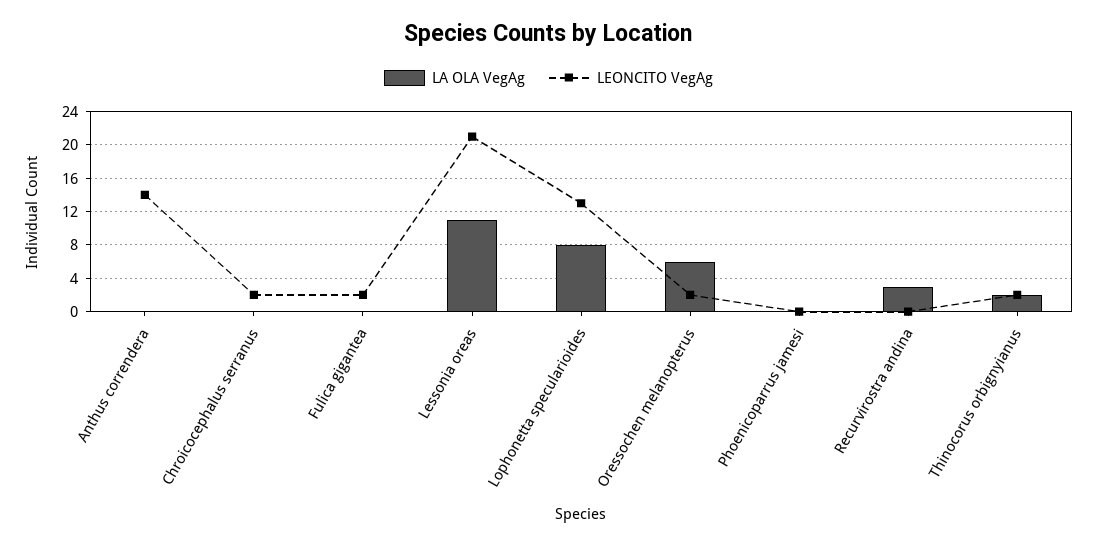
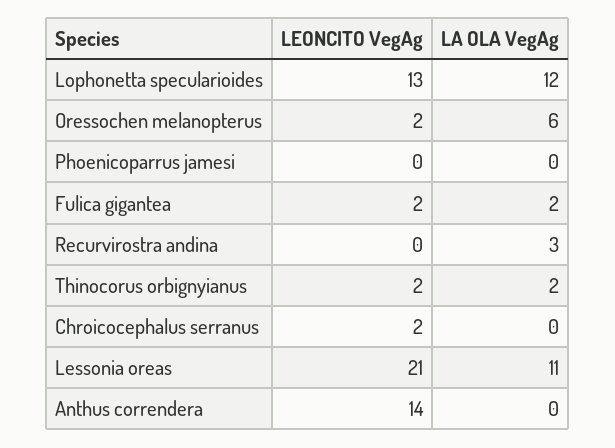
LA OLA VegAg, Fulica gigantea: 0 -> 2
LA OLA VegAg, Lophonetta specularioides: 8 -> 12

